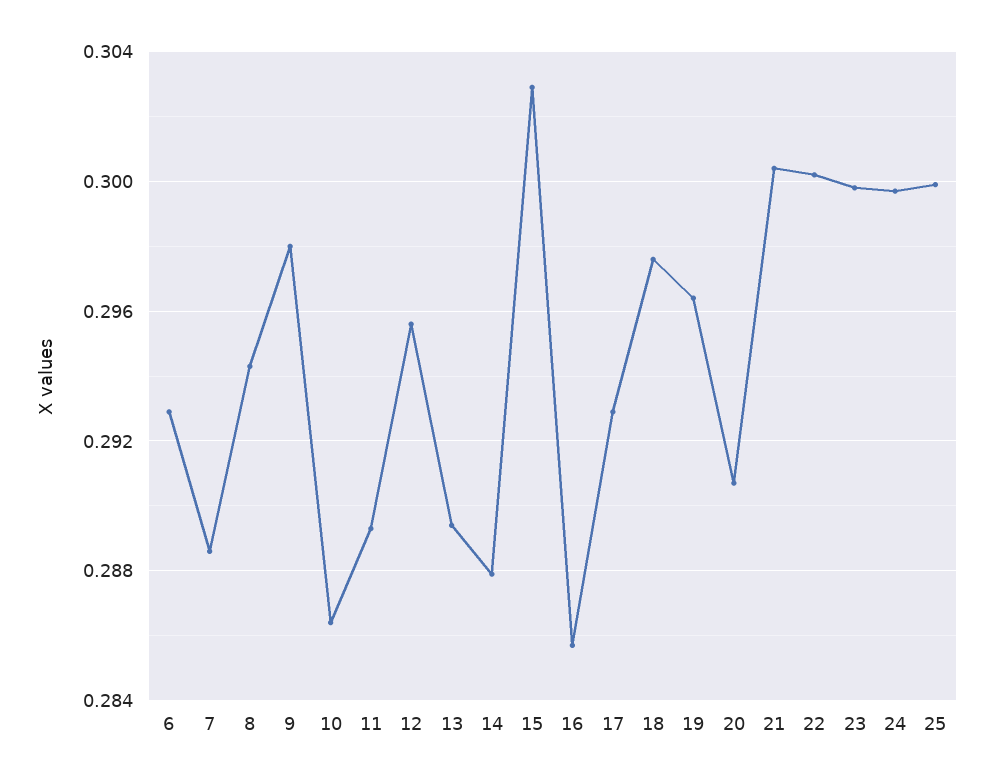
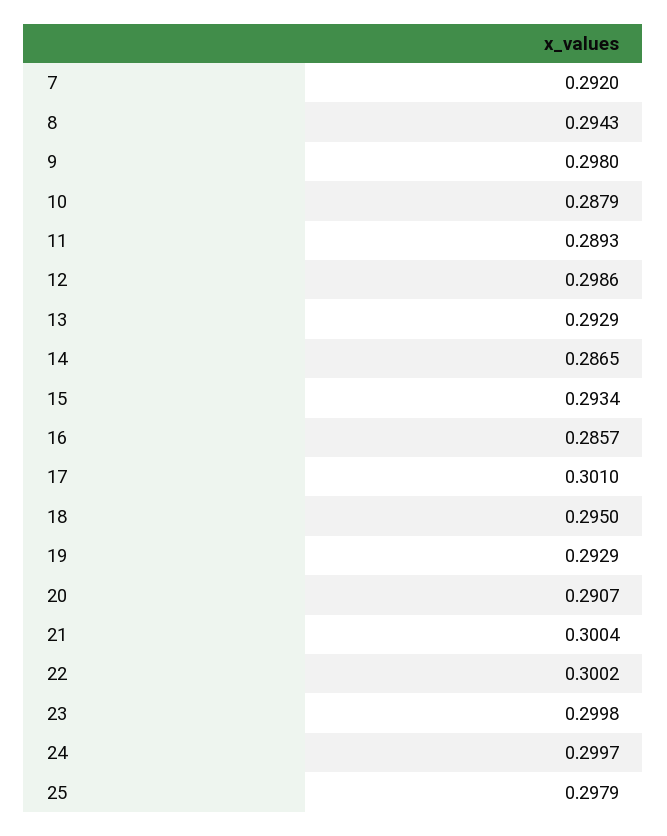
6: 0.293 -> none
7: 0.2885 -> 0.292
10: 0.2865 -> 0.2879
12: 0.2955 -> 0.2986
13: 0.2895 -> 0.2929
14: 0.288 -> 0.2865
15: 0.303 -> 0.2934
17: 0.293 -> 0.301
18: 0.2975 -> 0.295
19: 0.2965 -> 0.2929
25: 0.3 -> 0.2979

